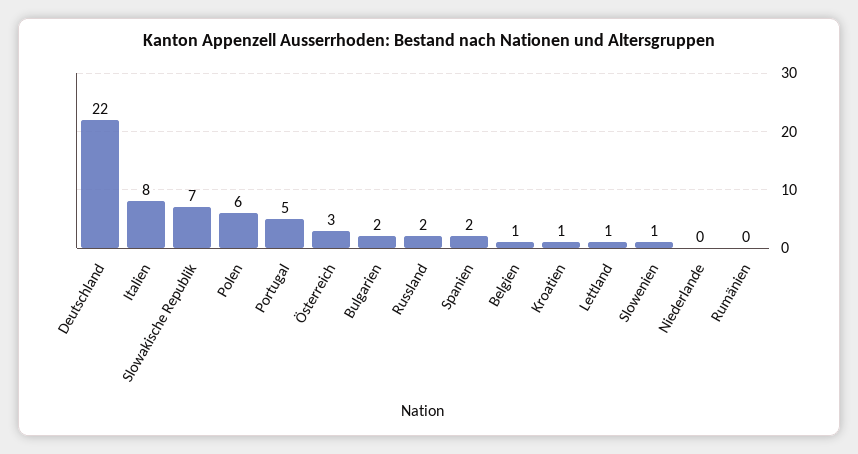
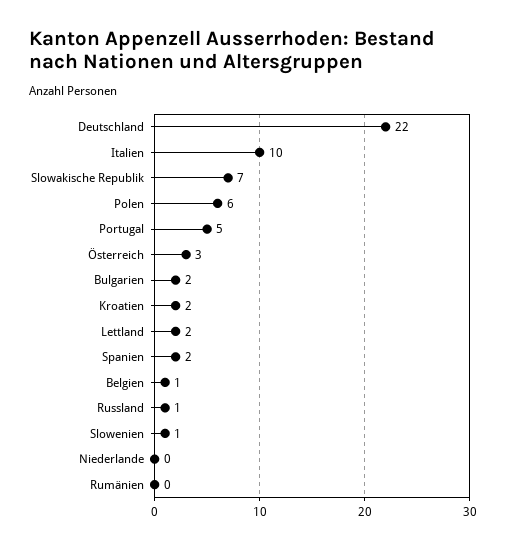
Italien: 8 -> 10
Russland: 2 -> 1
Kroatien: 1 -> 2
Lettland: 1 -> 2

